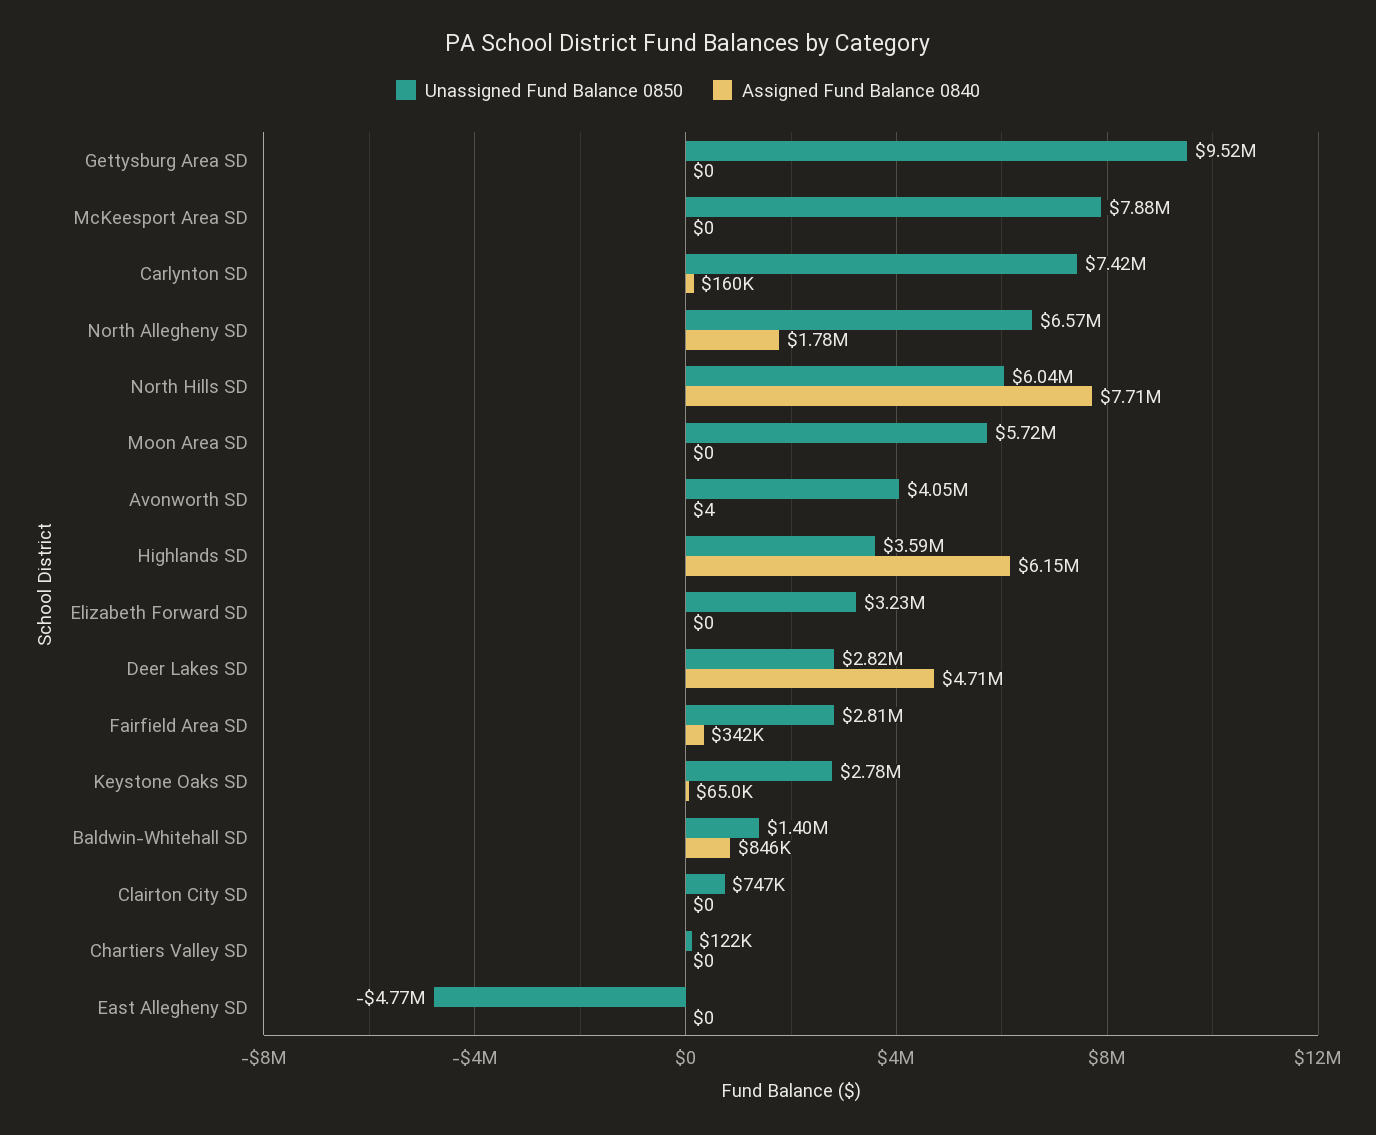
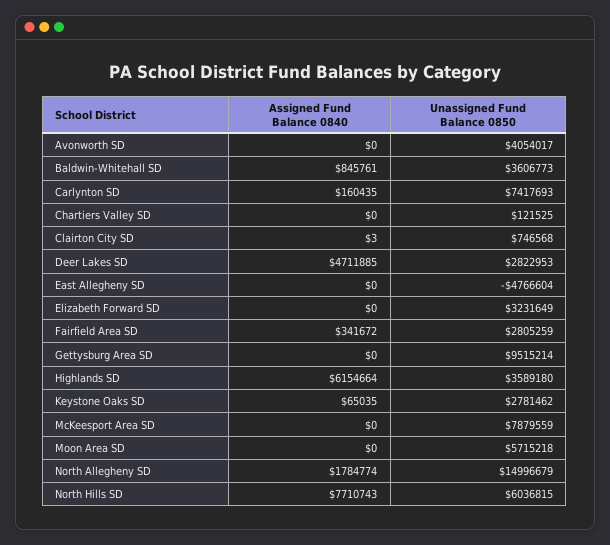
Unassigned Fund Balance 0850, North Allegheny SD: 6570000 -> 14996679
Assigned Fund Balance 0840, Avonworth SD: 4 -> 0
Unassigned Fund Balance 0850, Baldwin-Whitehall SD: 1400000 -> 3606773
Assigned Fund Balance 0840, Clairton City SD: 0 -> 3

